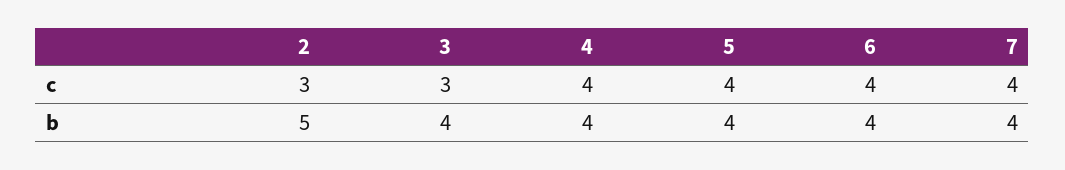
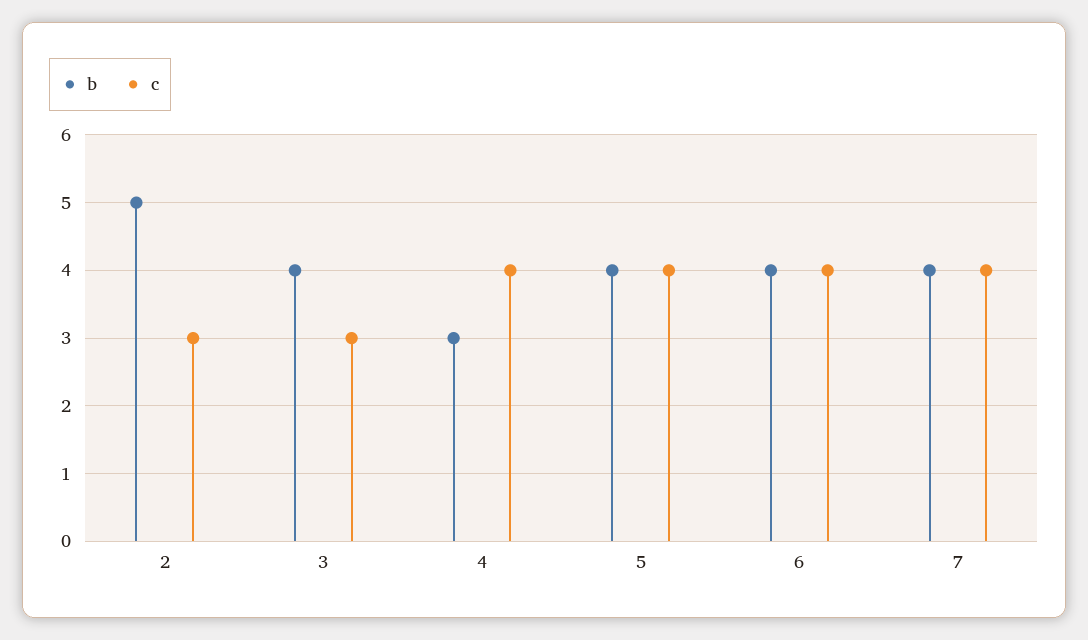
b, 4: 4 -> 3

